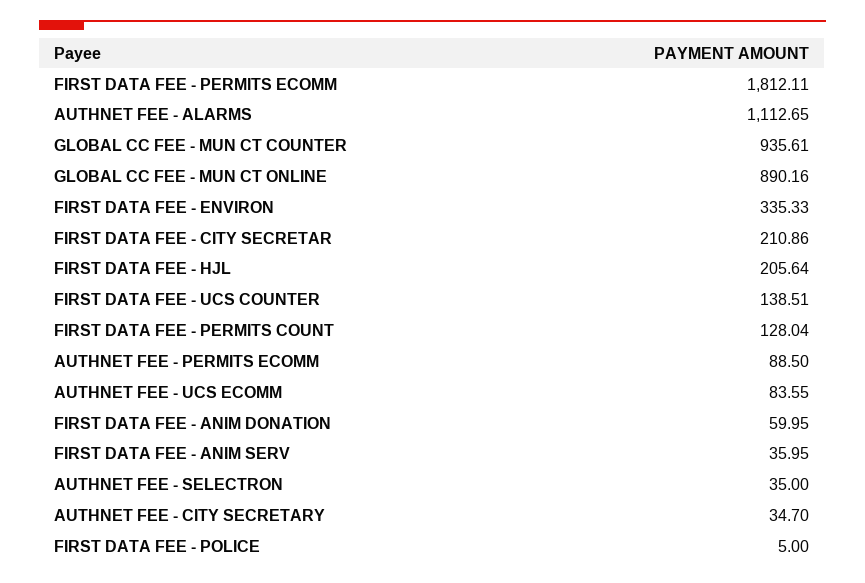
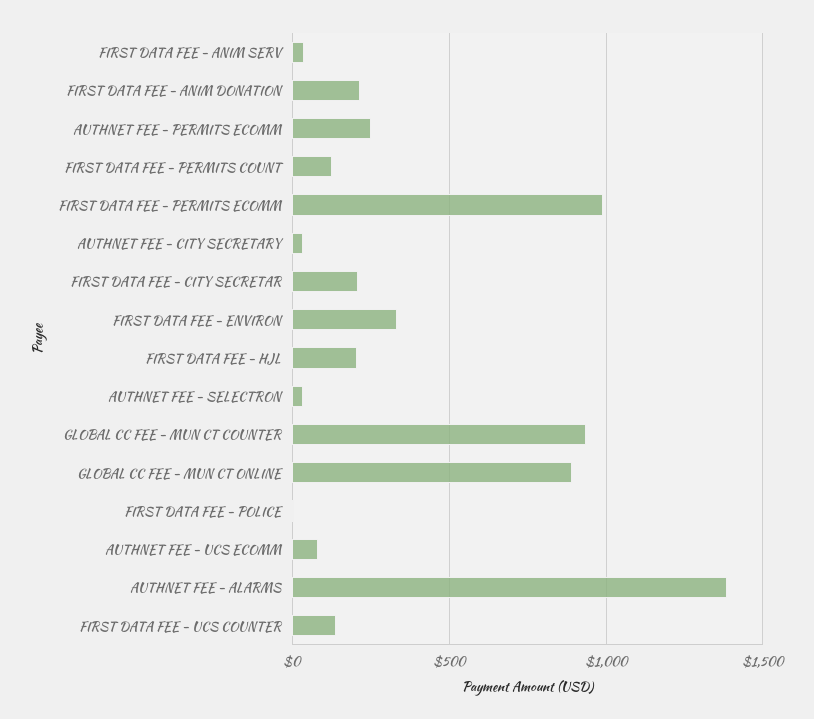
FIRST DATA FEE - PERMITS ECOMM: 1812.11 -> 1000
AUTHNET FEE - ALARMS: 1112.65 -> 1400
AUTHNET FEE - PERMITS ECOMM: 88.5 -> 250
FIRST DATA FEE - ANIM DONATION: 59.95 -> 200

